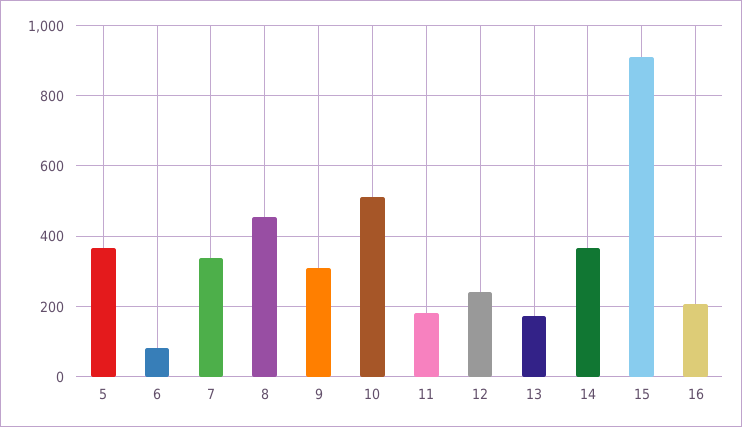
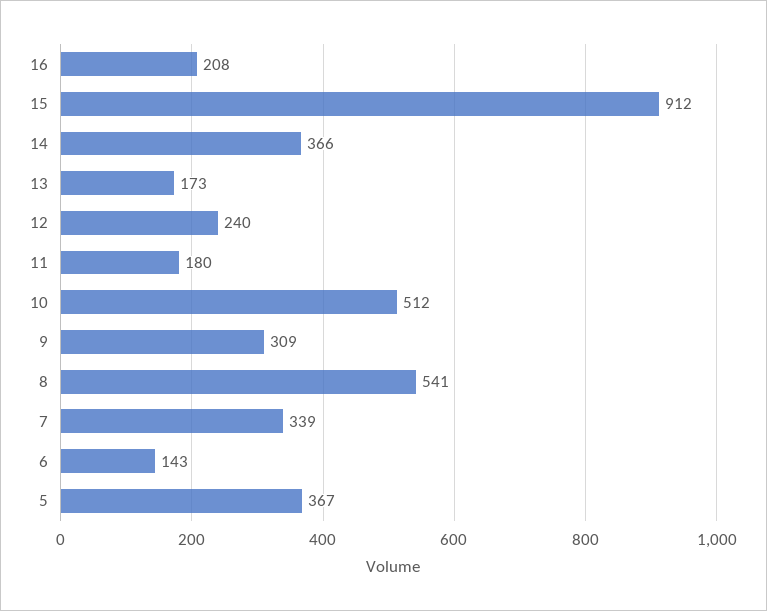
6: 80 -> 143
8: 460 -> 541

